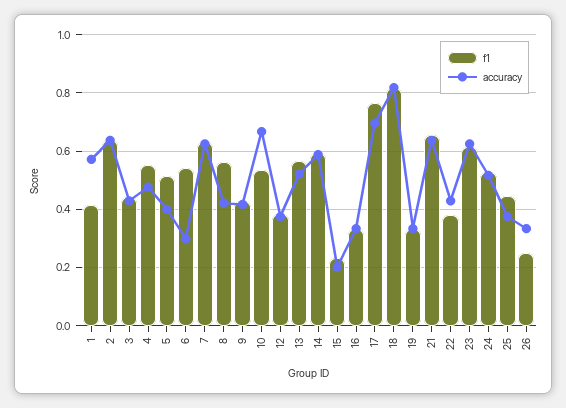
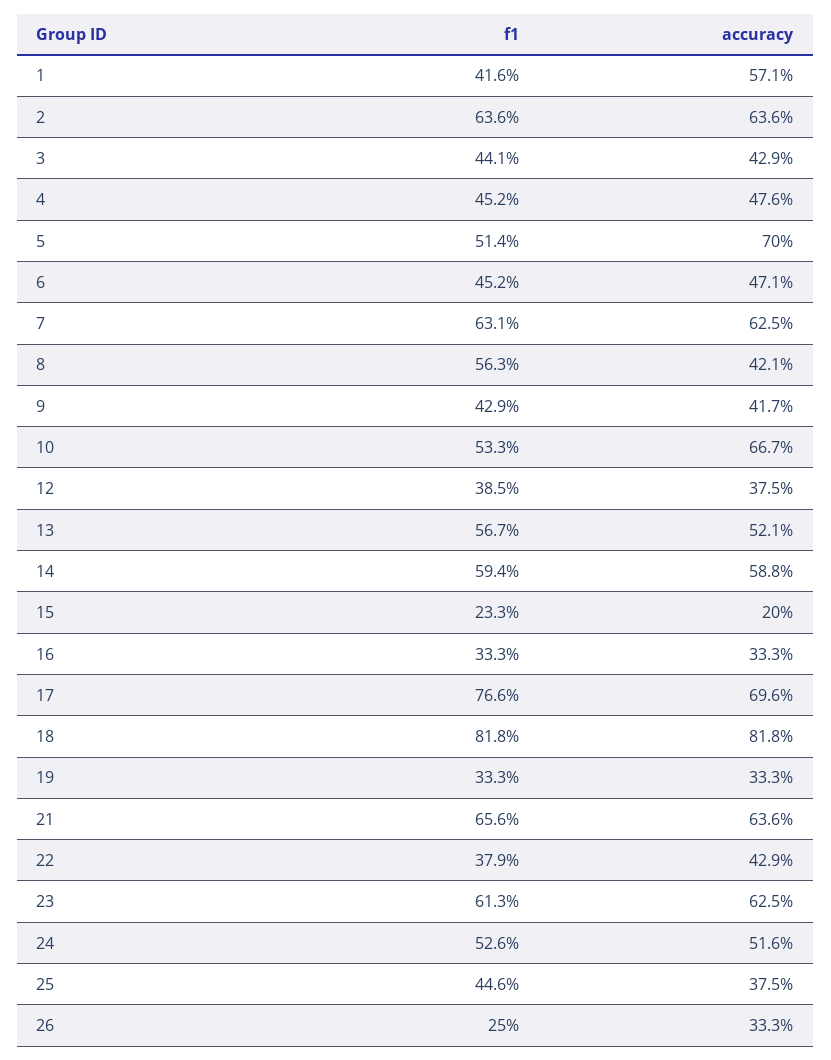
f1, 4: 0.55 -> 0.452
accuracy, 5: 0.4 -> 0.7
f1, 6: 0.55 -> 0.452
accuracy, 6: 0.3 -> 0.471

